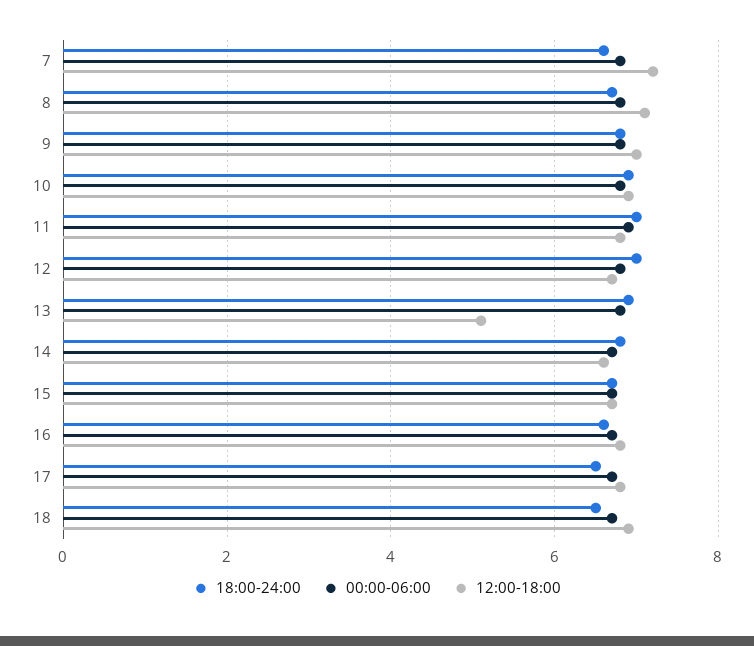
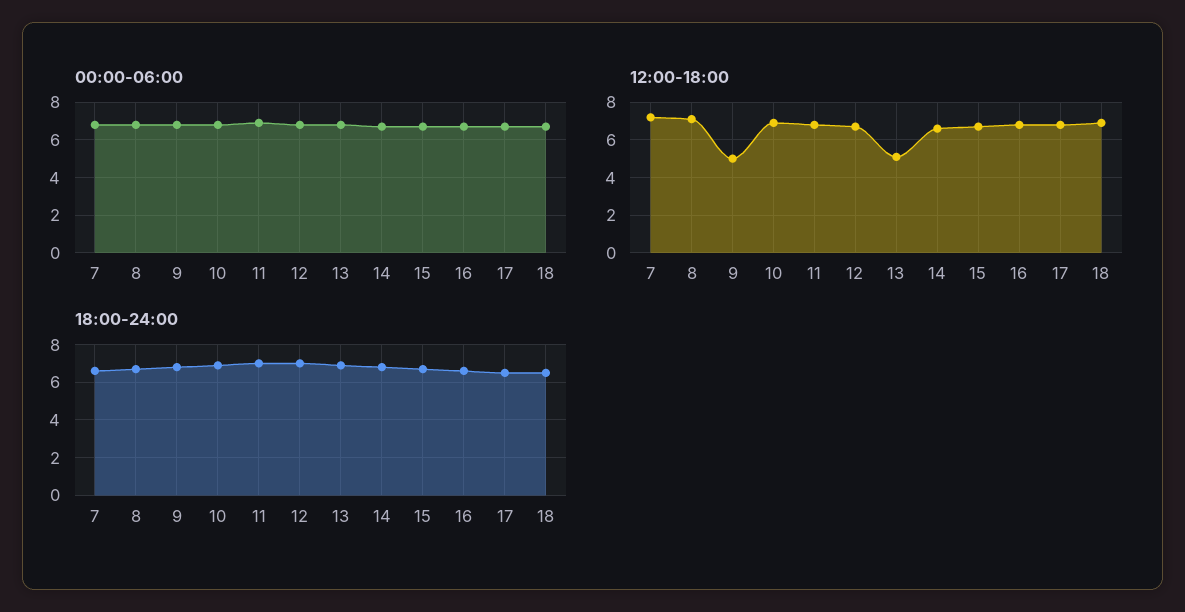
12:00-18:00, 9: 7 -> 5

